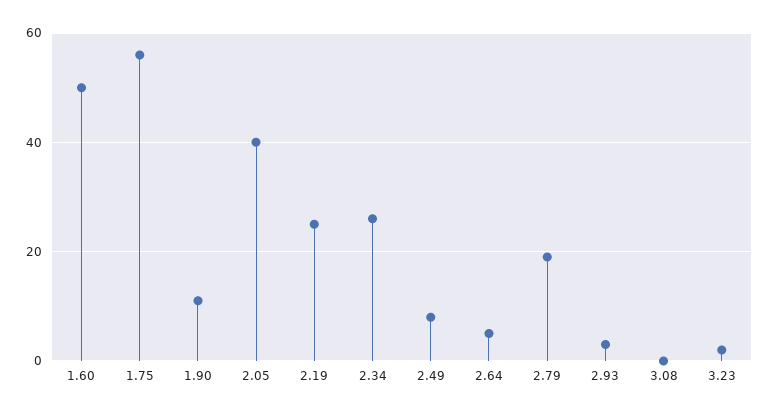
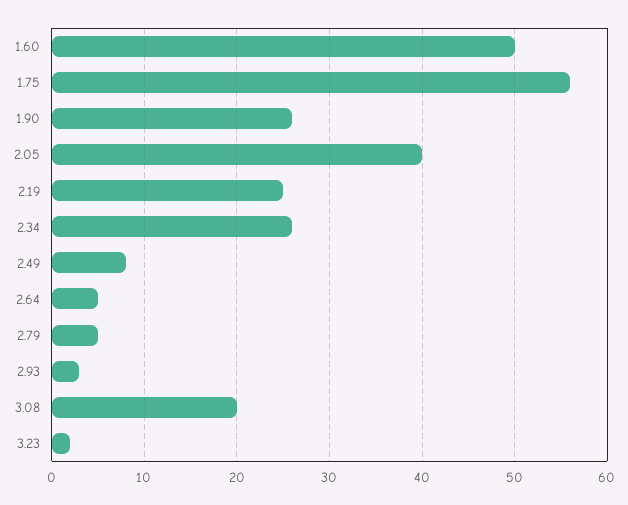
1.90: 10 -> 26
2.79: 20 -> 5
3.08: 0 -> 20

